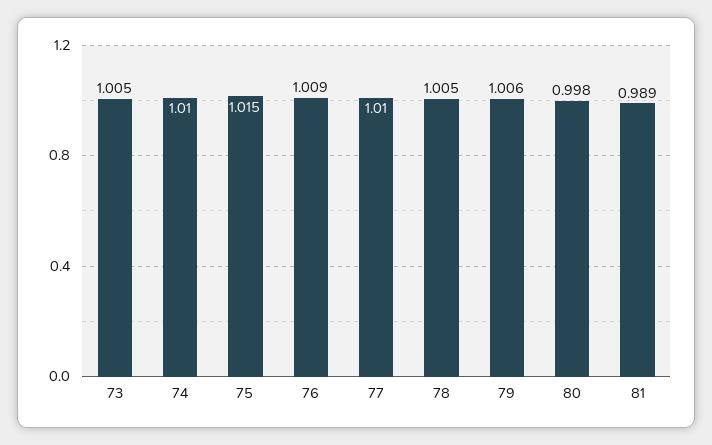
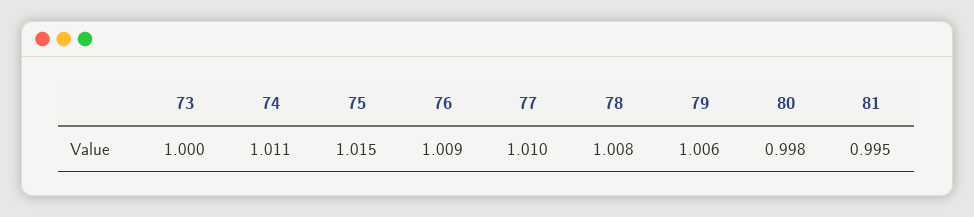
73: 1.005 -> 1
74: 1.01 -> 1.011
78: 1.005 -> 1.008
81: 0.989 -> 0.995

